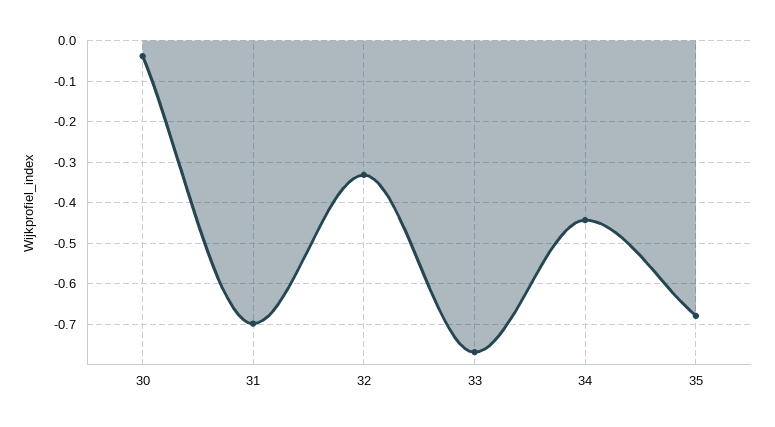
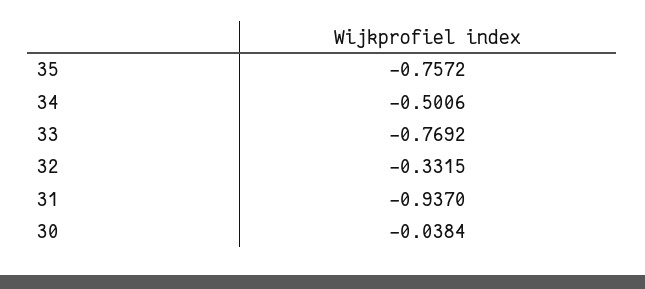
31: -0.7 -> -0.937
34: -0.44 -> -0.5006
35: -0.68 -> -0.7572

